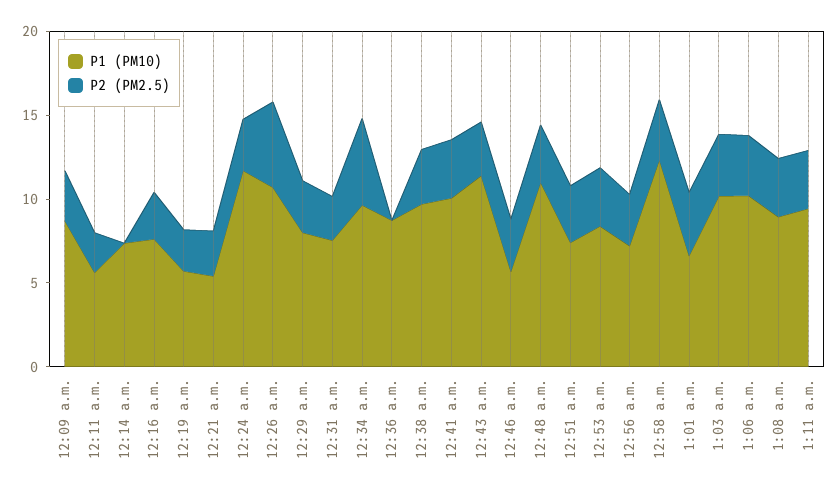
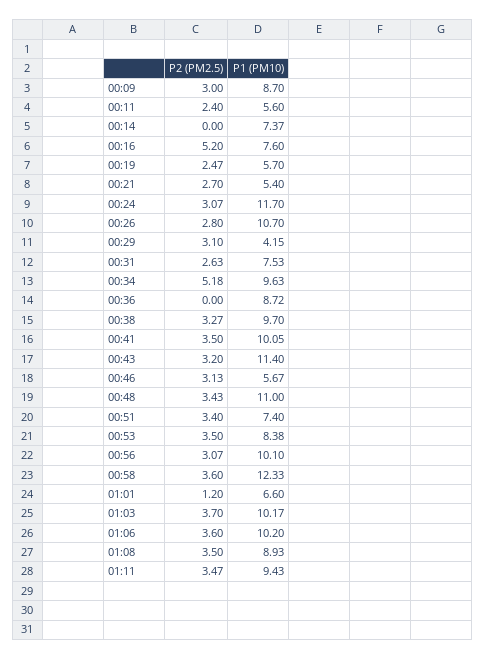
P2 (PM2.5), 12:16 a.m.: 3 -> 5.2
P2 (PM2.5), 12:26 a.m.: 5 -> 2.8
P1 (PM10), 12:29 a.m.: 8 -> 4.15
P1 (PM10), 12:56 a.m.: 7 -> 10.1
P2 (PM2.5), 1:01 a.m.: 4 -> 1.2

